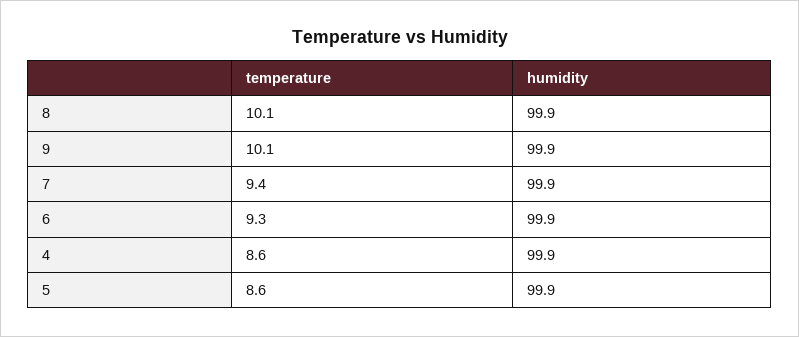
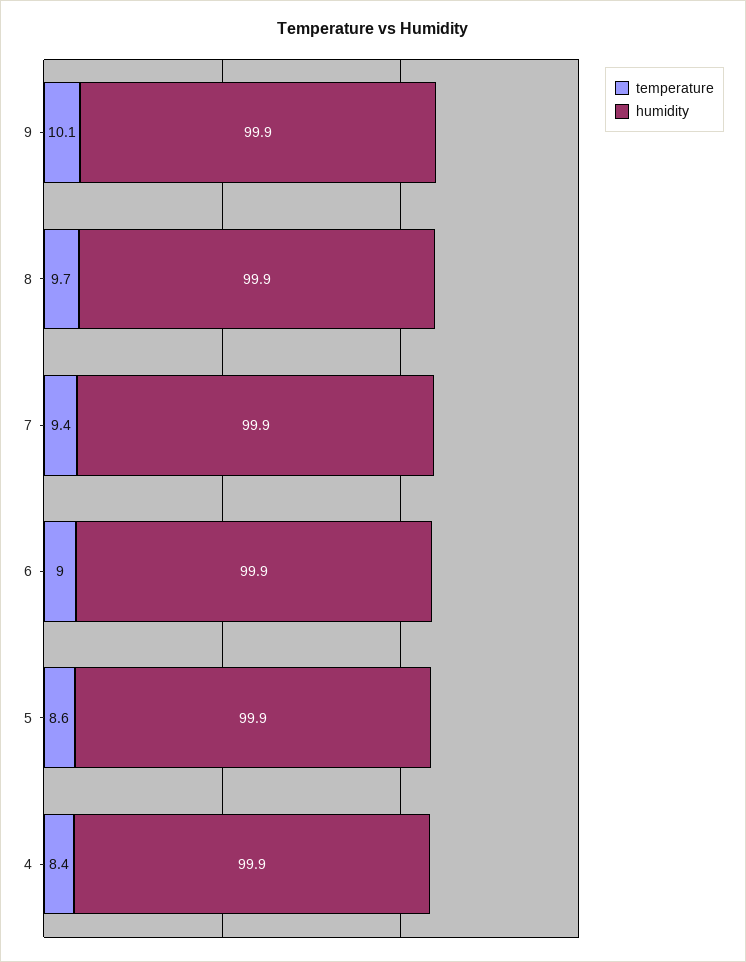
temperature, 8: 10.1 -> 9.7
temperature, 6: 9.3 -> 9
temperature, 4: 8.6 -> 8.4

